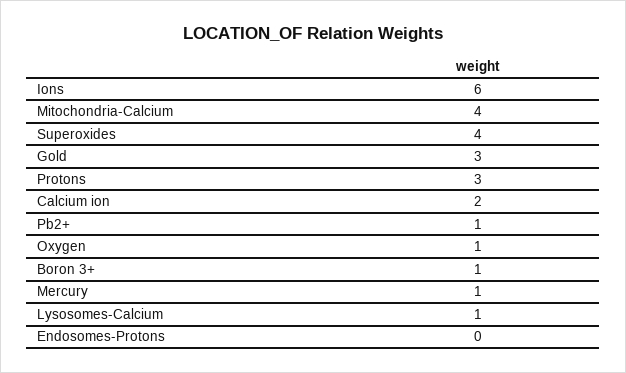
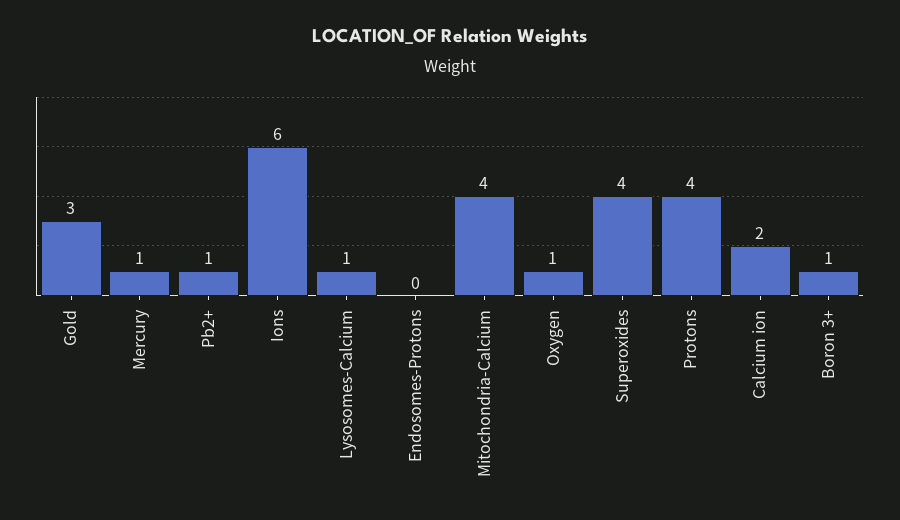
Protons: 3 -> 4

